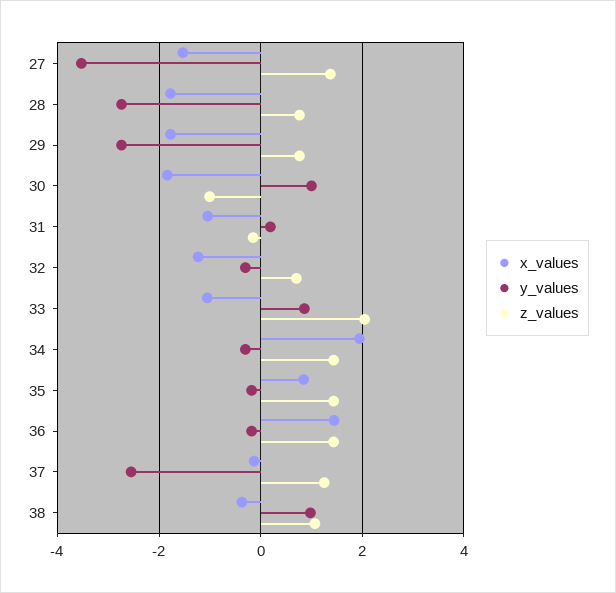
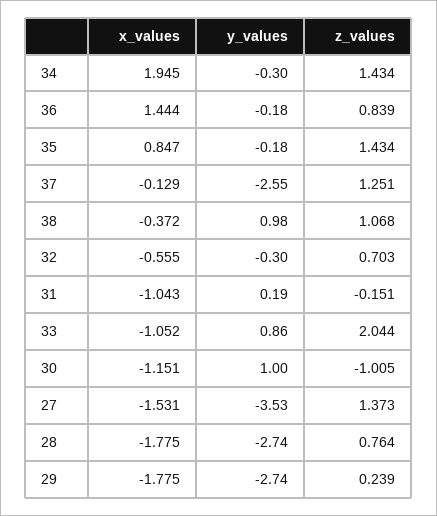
z_values, 29: 0.8 -> 0.239
x_values, 30: -1.8 -> -1.151
x_values, 32: -1.2 -> -0.555
z_values, 36: 1.4 -> 0.839

